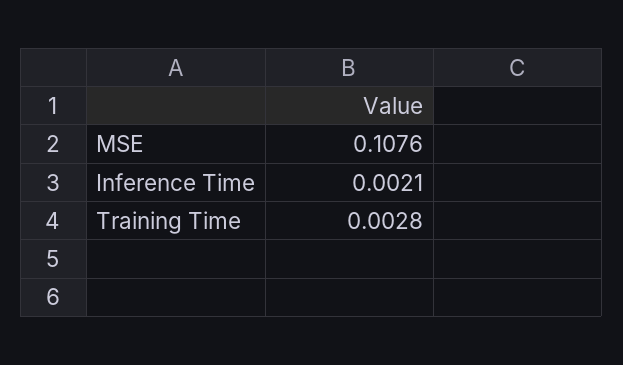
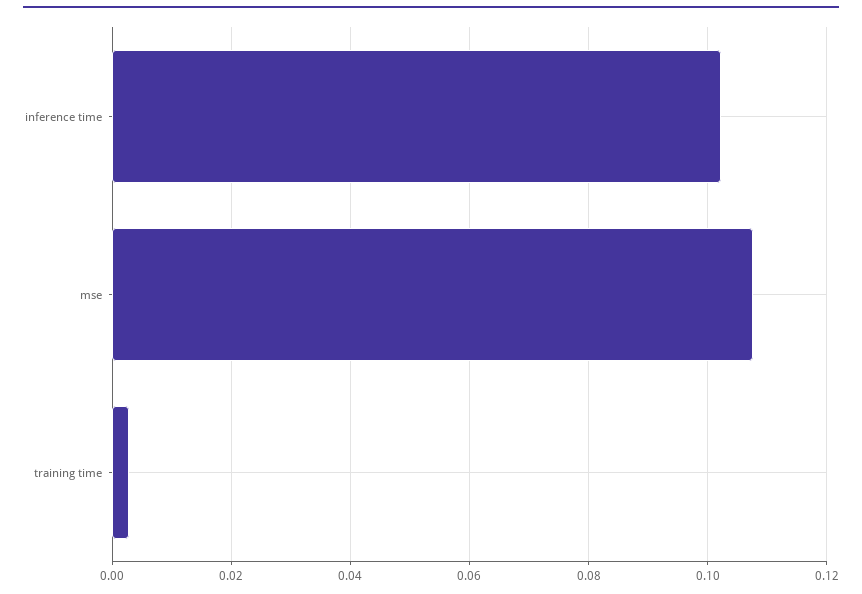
Inference Time: 0.0021 -> 0.102

